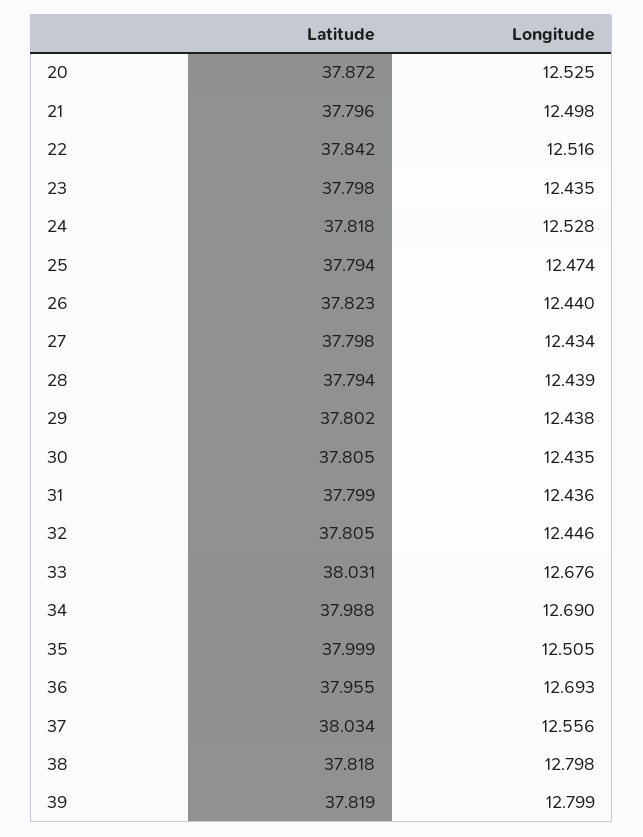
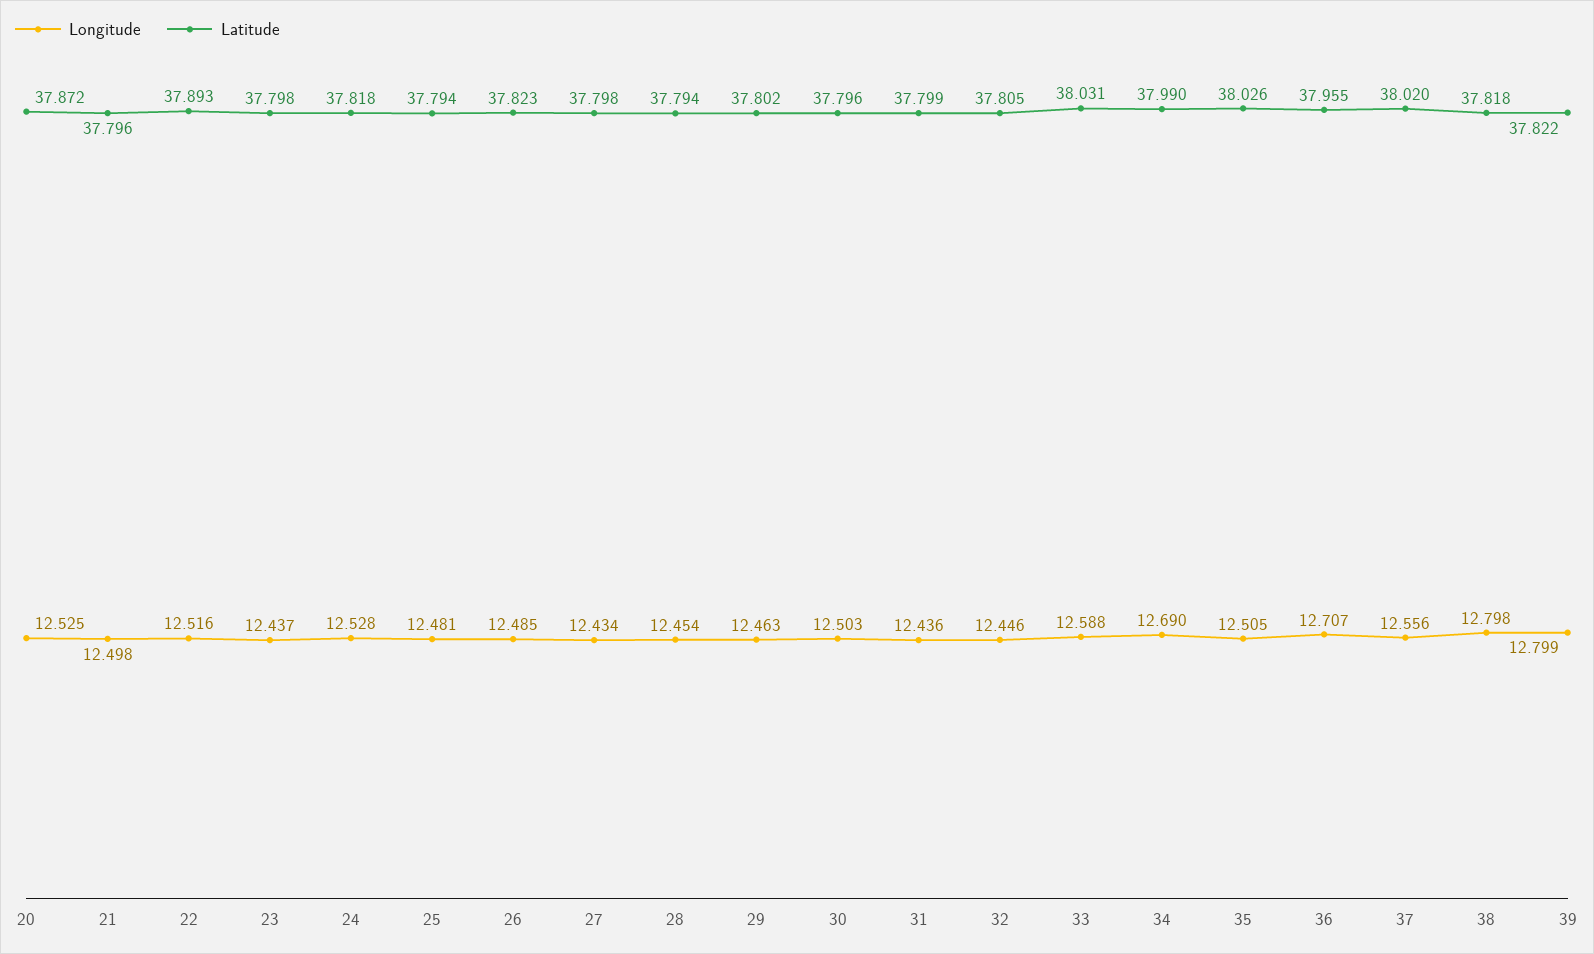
Latitude, 22: 37.842 -> 37.893
Longitude, 23: 12.435 -> 12.437
Longitude, 25: 12.474 -> 12.481
Longitude, 26: 12.44 -> 12.485
Longitude, 28: 12.439 -> 12.454
Longitude, 29: 12.438 -> 12.463
Latitude, 30: 37.805 -> 37.796
Longitude, 30: 12.435 -> 12.503
Longitude, 33: 12.676 -> 12.588
Latitude, 34: 37.988 -> 37.99
Latitude, 35: 37.999 -> 38.026
Longitude, 36: 12.693 -> 12.707
Latitude, 37: 38.034 -> 38.02
Latitude, 39: 37.819 -> 37.822

